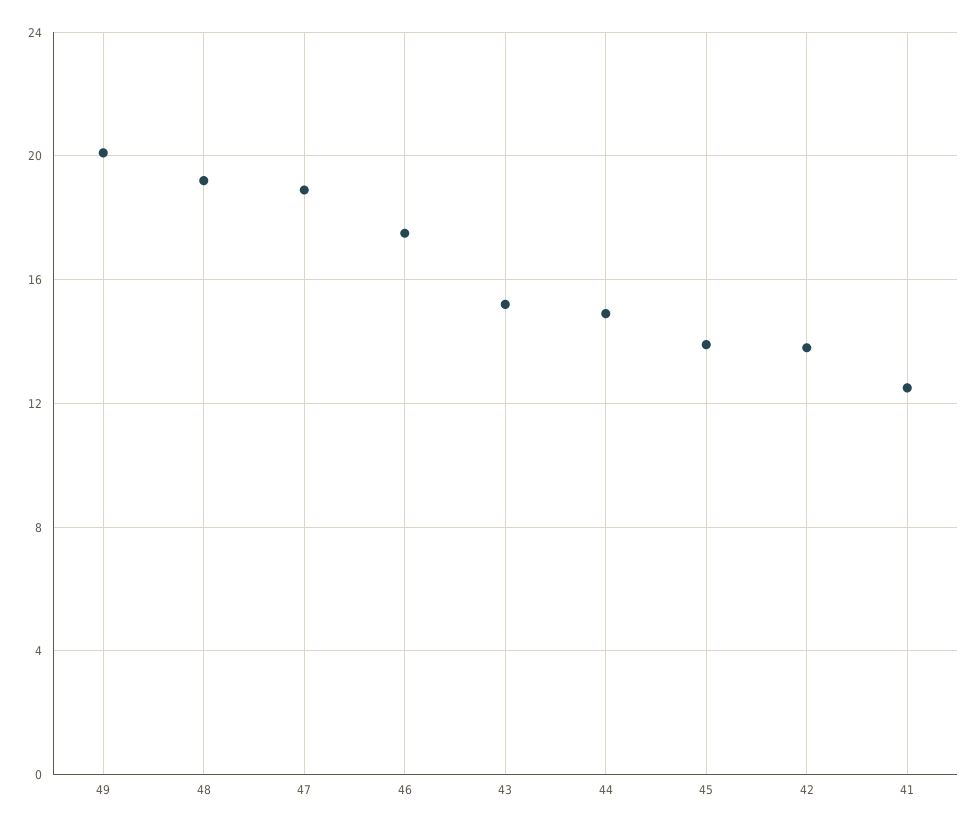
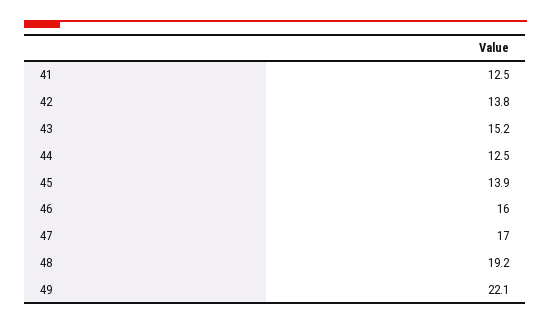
49: 20 -> 22.1
47: 19 -> 17
46: 17.5 -> 16
44: 15 -> 12.5

